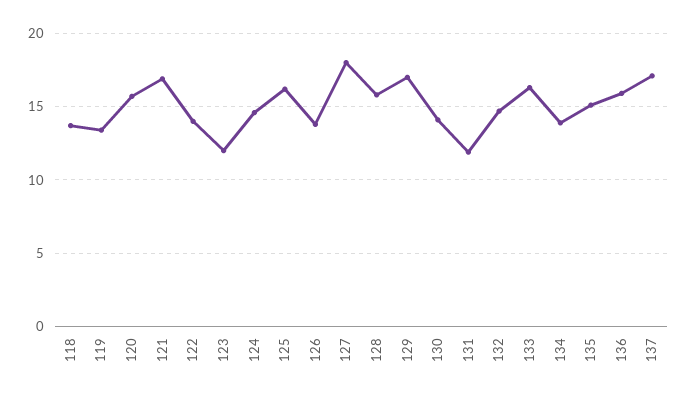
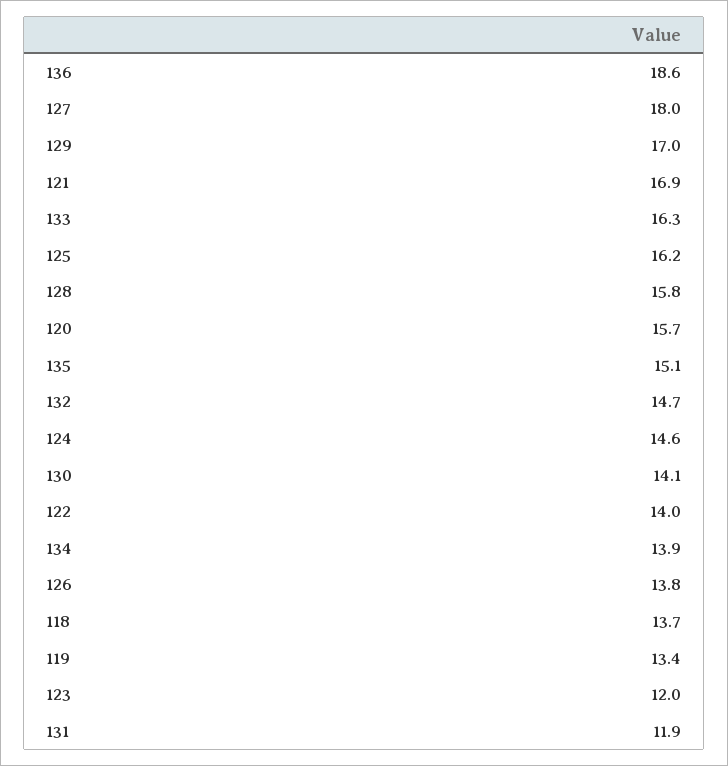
136: 16 -> 18.6
137: 17 -> none

